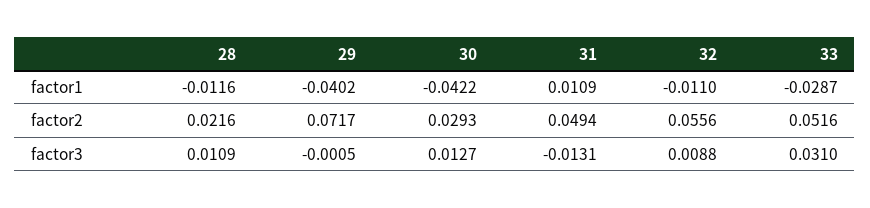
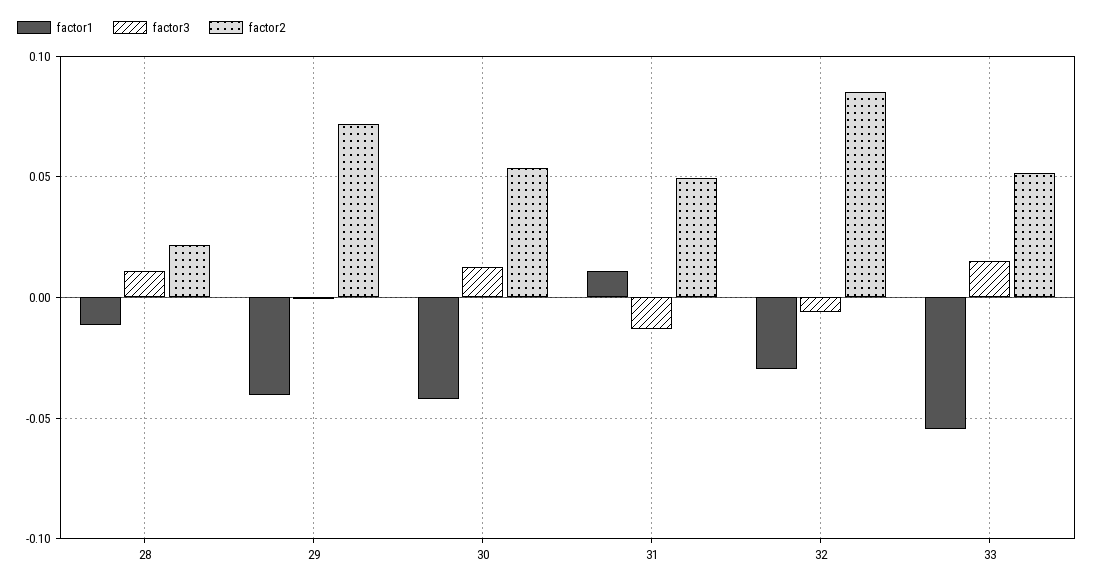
factor1, 32: -0.011 -> -0.03
factor1, 33: -0.0287 -> -0.055
factor2, 30: 0.0293 -> 0.055
factor2, 32: 0.0556 -> 0.085
factor3, 32: 0.0088 -> -0.005
factor3, 33: 0.031 -> 0.015

